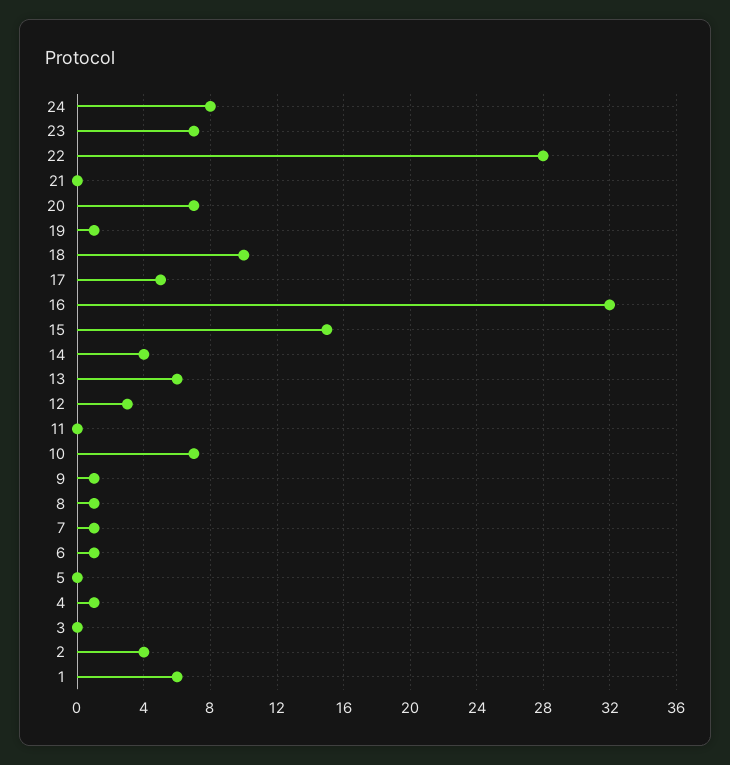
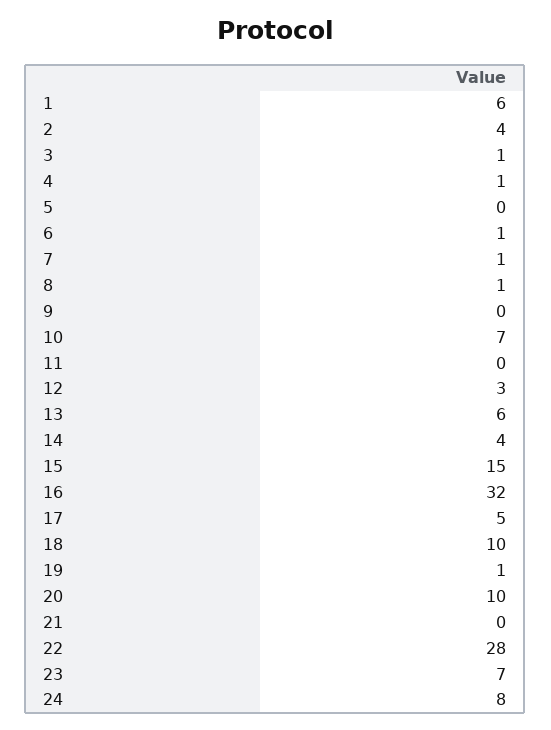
20: 7 -> 10
9: 1 -> 0
3: 0 -> 1

